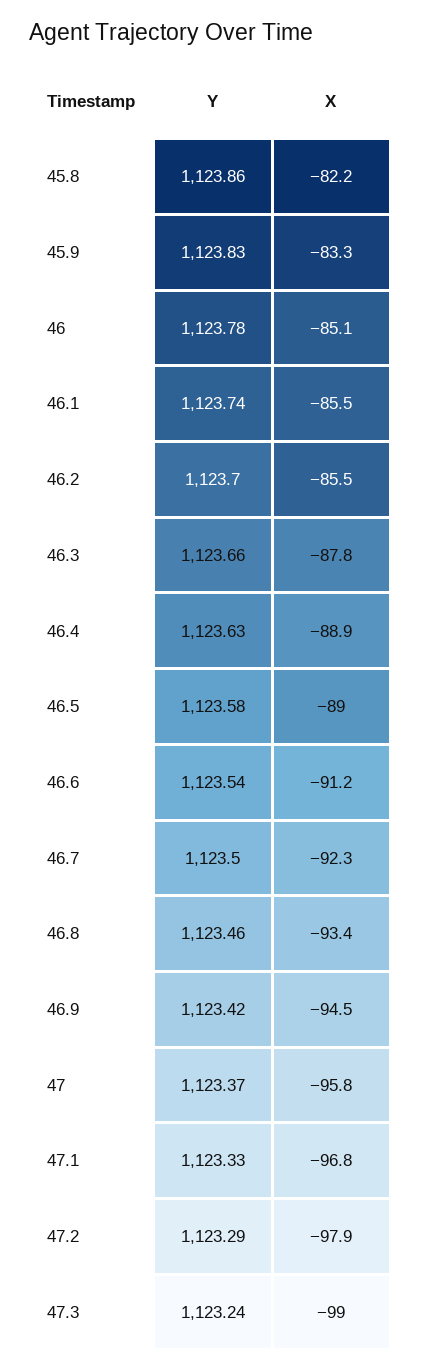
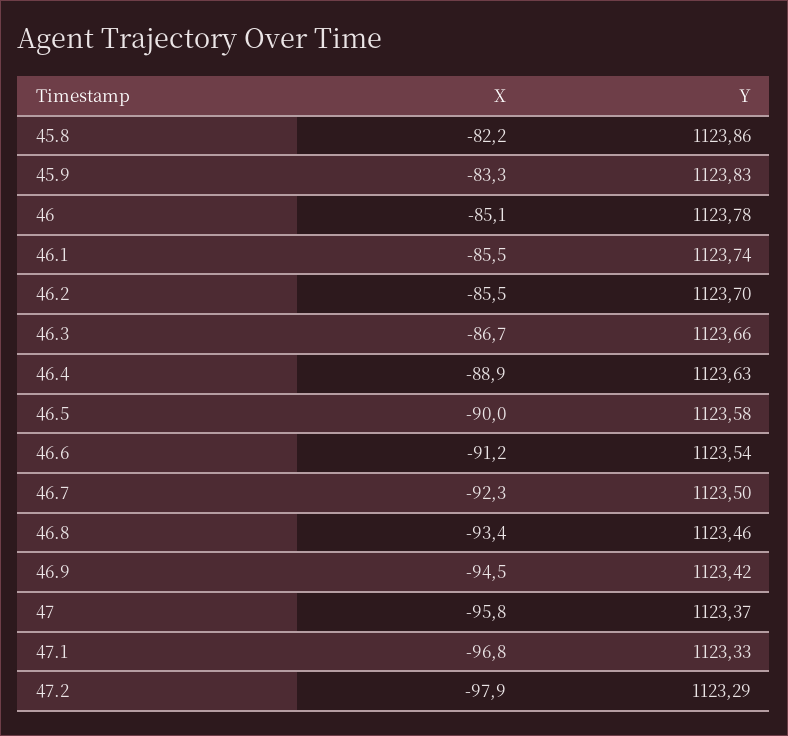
X, 46.3: -87.8 -> -86.7
X, 46.5: -89 -> -90
Y, 47.3: 1123.24 -> none
X, 47.3: -99 -> none

